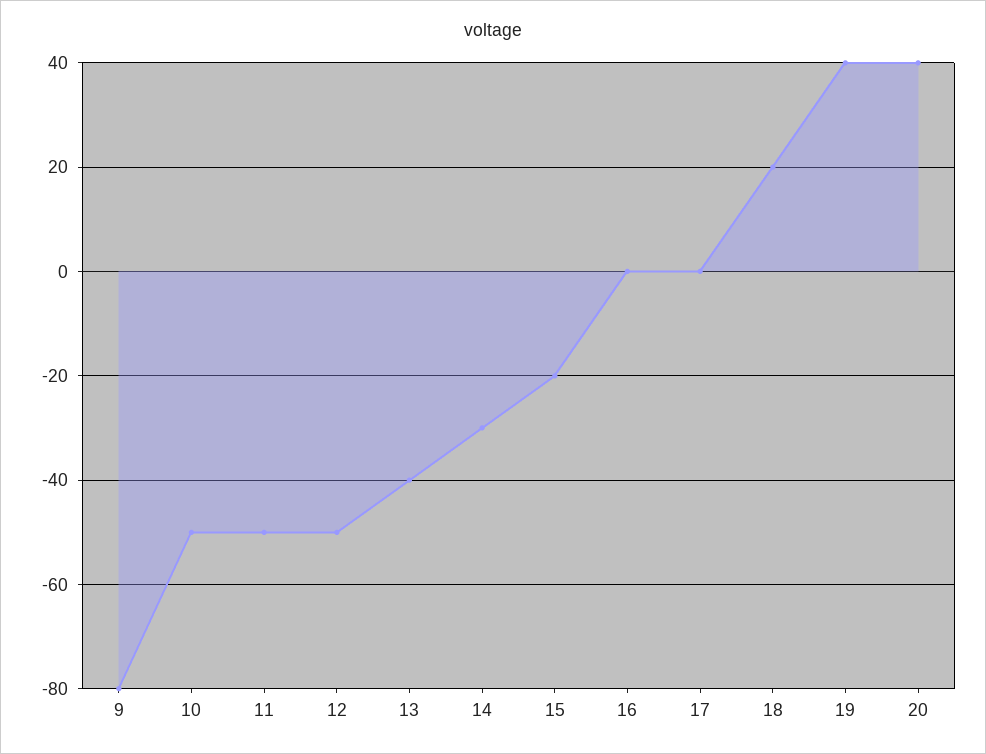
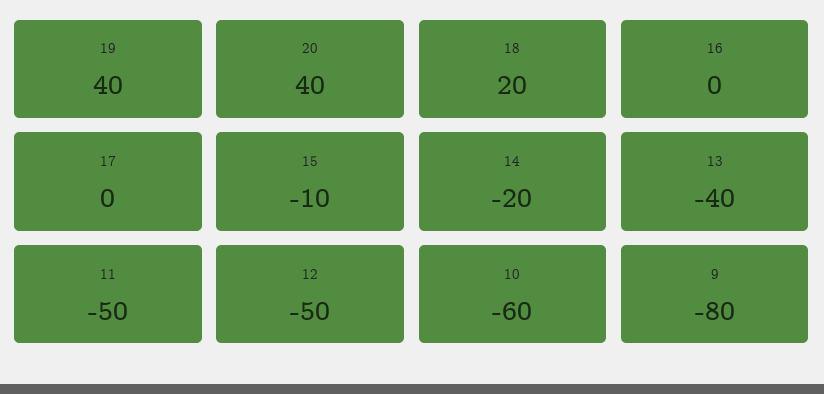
10: -50 -> -60
14: -30 -> -20
15: -20 -> -10

